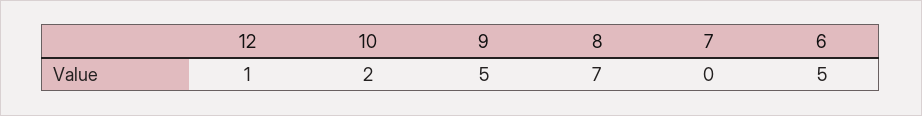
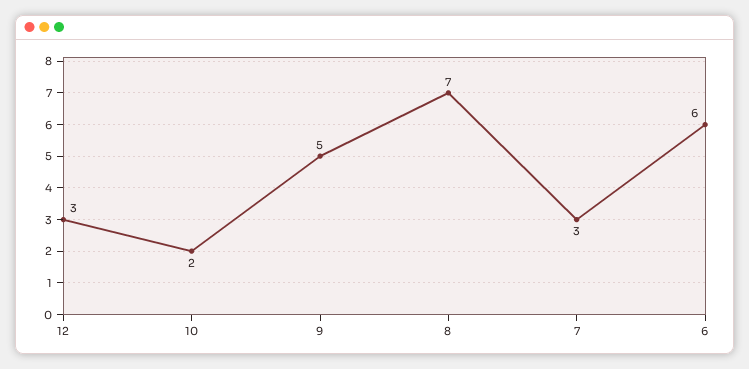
12: 1 -> 3
7: 0 -> 3
6: 5 -> 6

